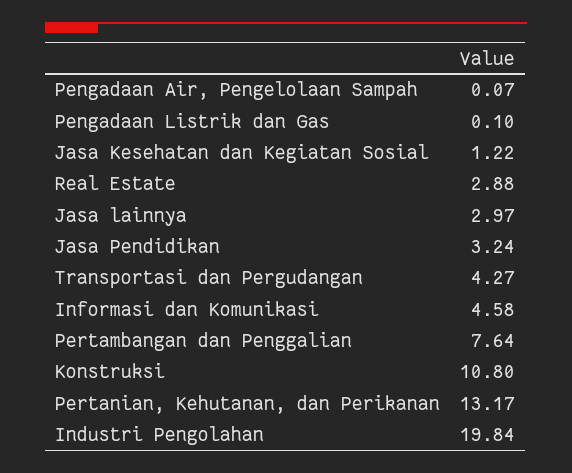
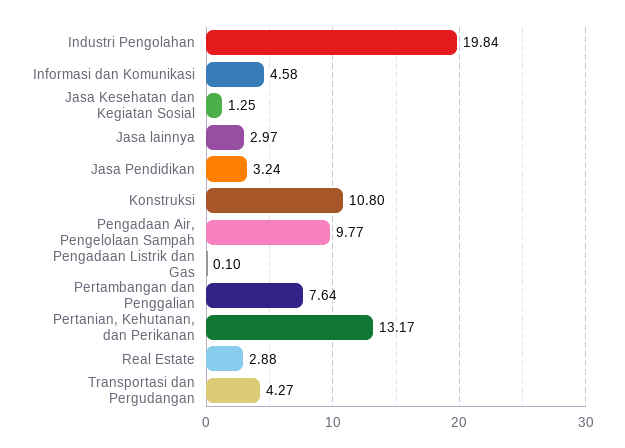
Pengadaan Air, Pengelolaan Sampah: 0.07 -> 9.77
Jasa Kesehatan dan Kegiatan Sosial: 1.22 -> 1.25

